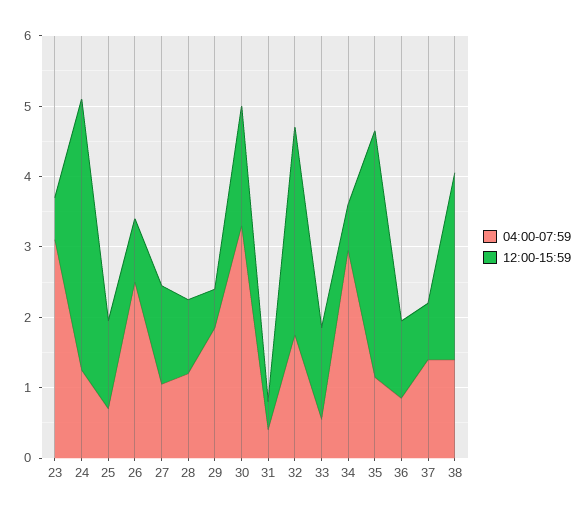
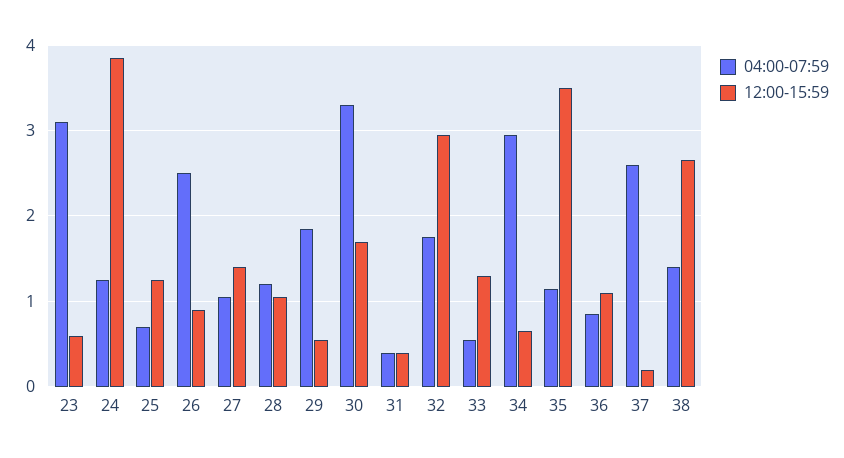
04:00-07:59, 37: 1.4 -> 2.6
12:00-15:59, 37: 0.8 -> 0.2

